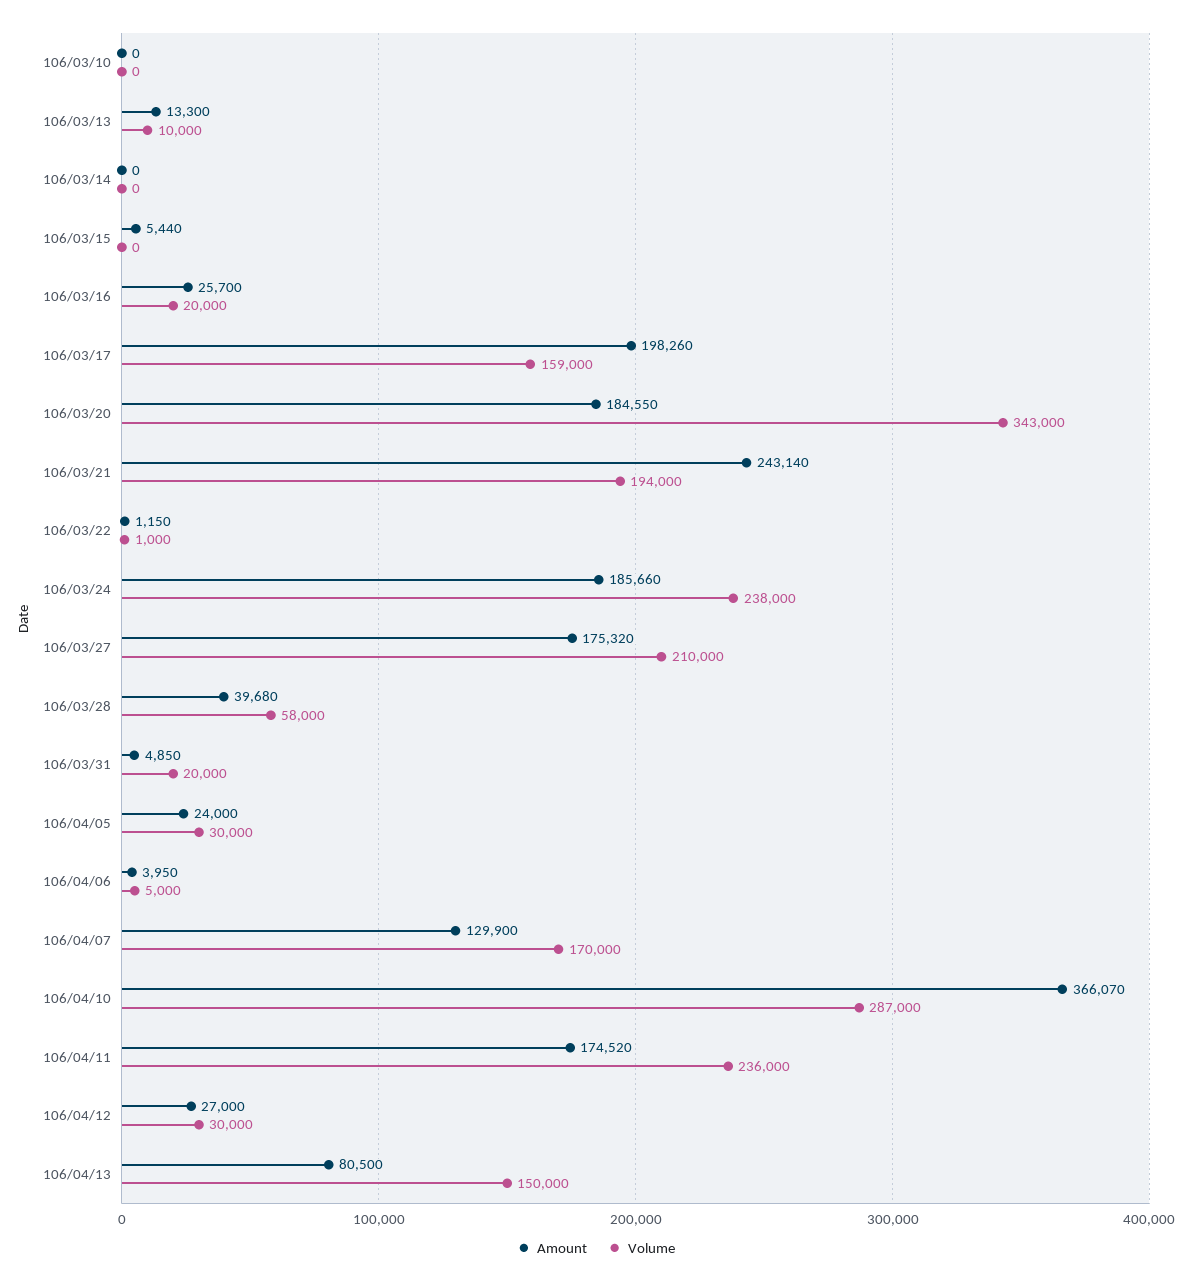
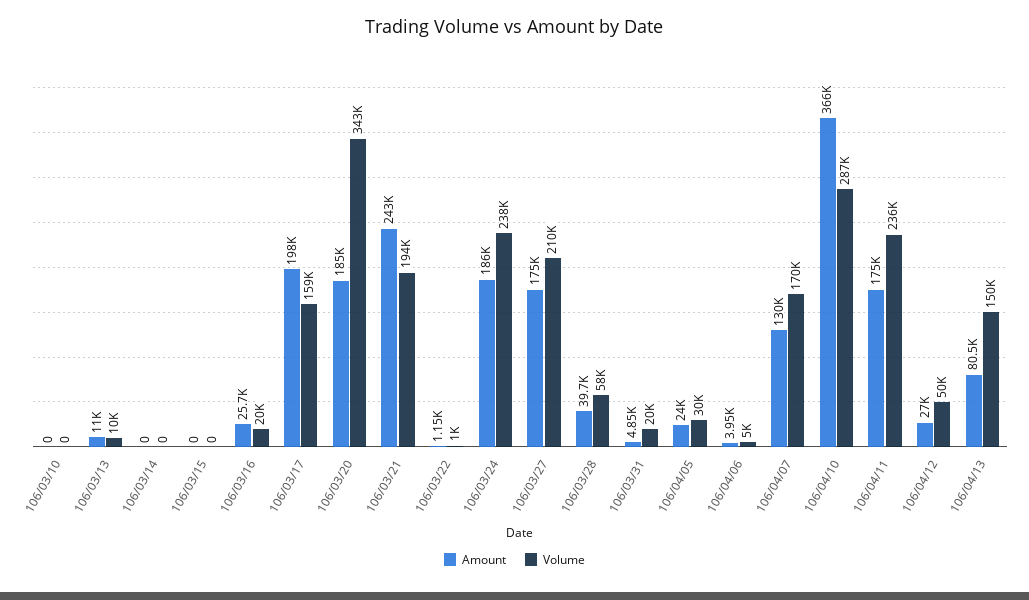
Amount, 106/03/13: 13300 -> 11000
Amount, 106/03/15: 5440 -> 0
Volume, 106/04/12: 30000 -> 50000

